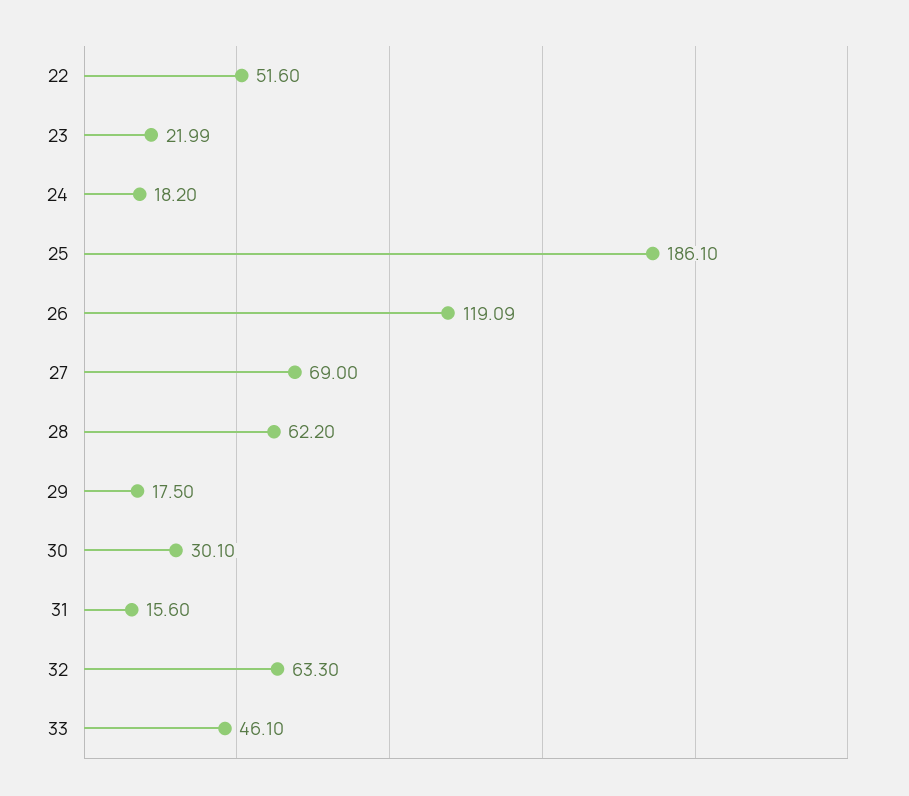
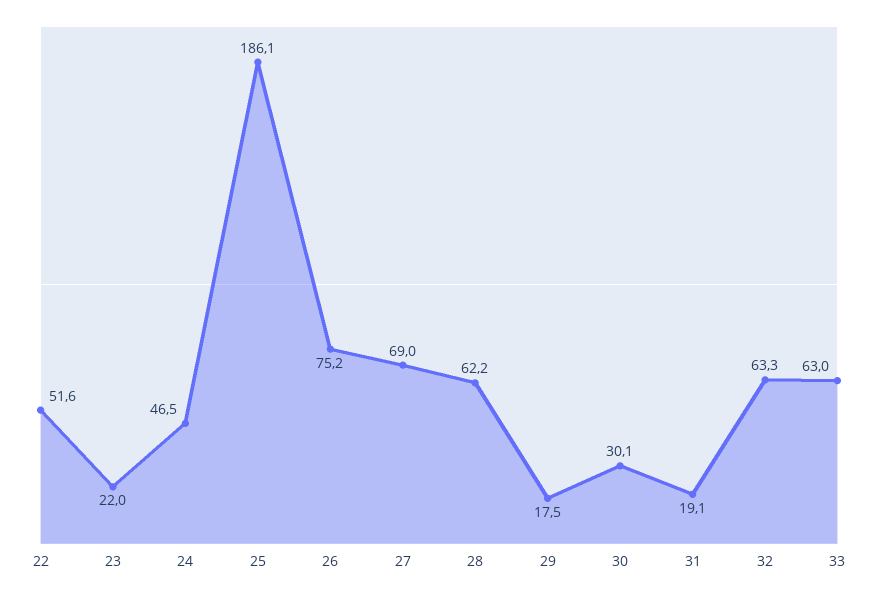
24: 18.2 -> 46.5
26: 119.09 -> 75.2
31: 15.6 -> 19.1
33: 46.1 -> 63

